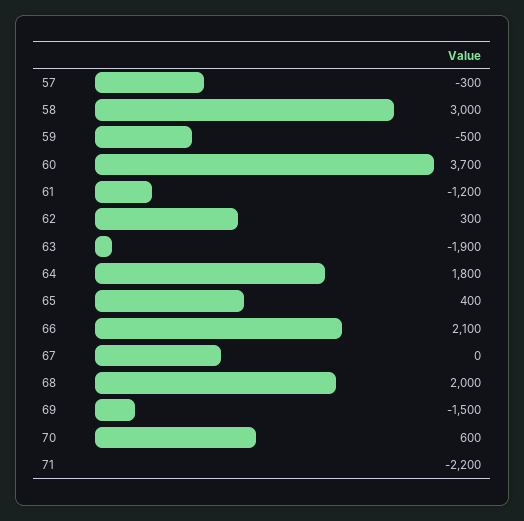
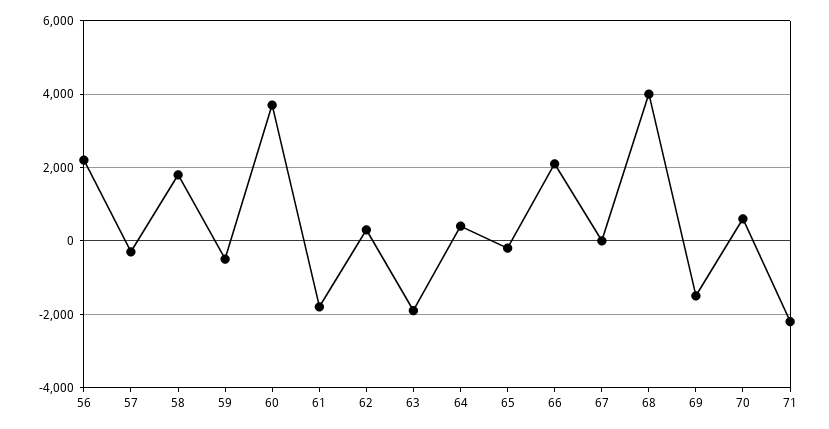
58: 3000 -> 1800
61: -1200 -> -1800
64: 1800 -> 400
65: 400 -> -200
68: 2000 -> 4000
56: none -> 2200

